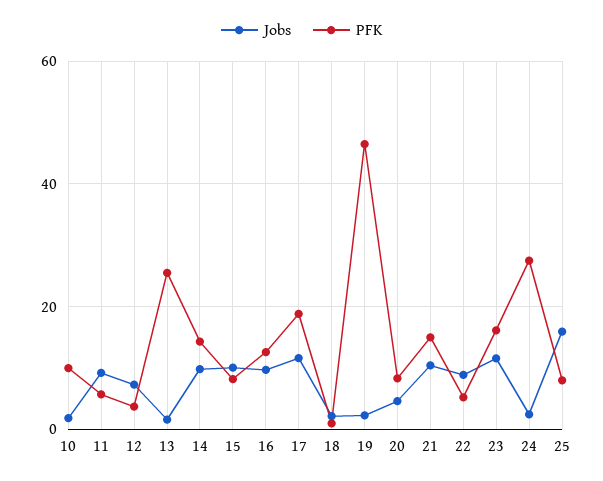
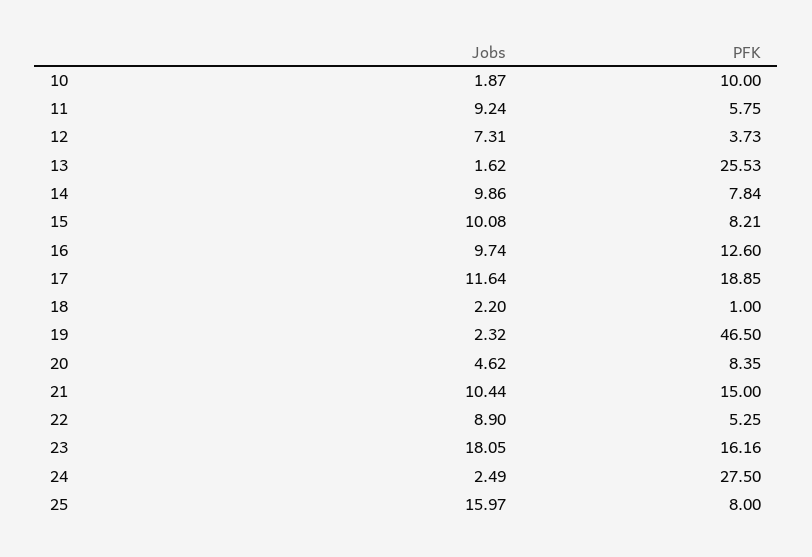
PFK, 14: 14 -> 7.84
Jobs, 23: 12 -> 18.05

